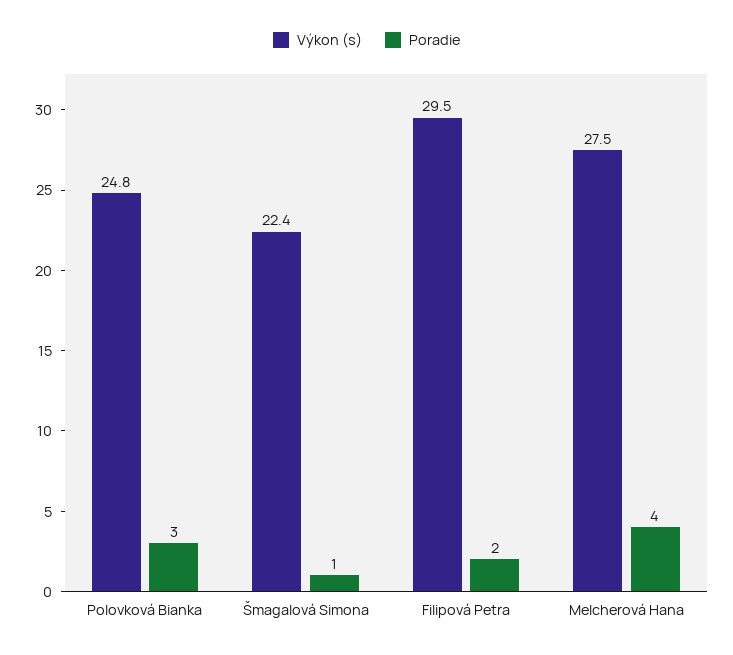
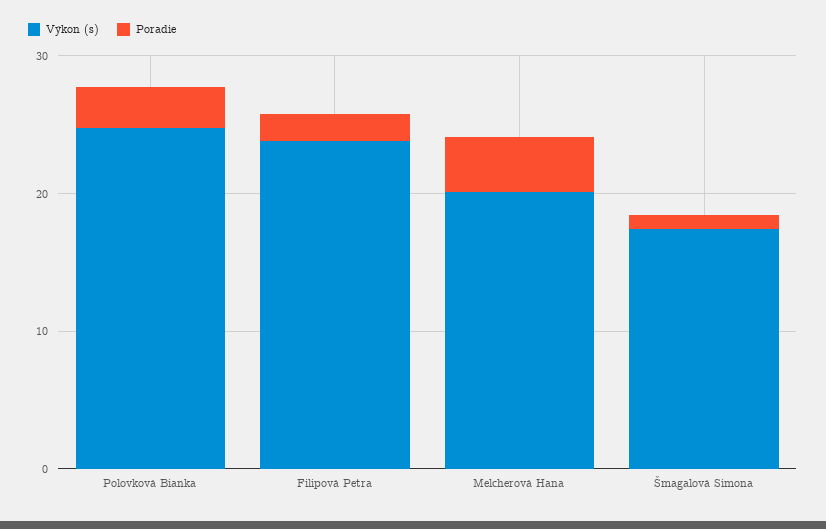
Výkon (s), Šmagalová Simona: 22.4 -> 18
Výkon (s), Filipová Petra: 29.5 -> 24
Výkon (s), Melcherová Hana: 27.5 -> 20

